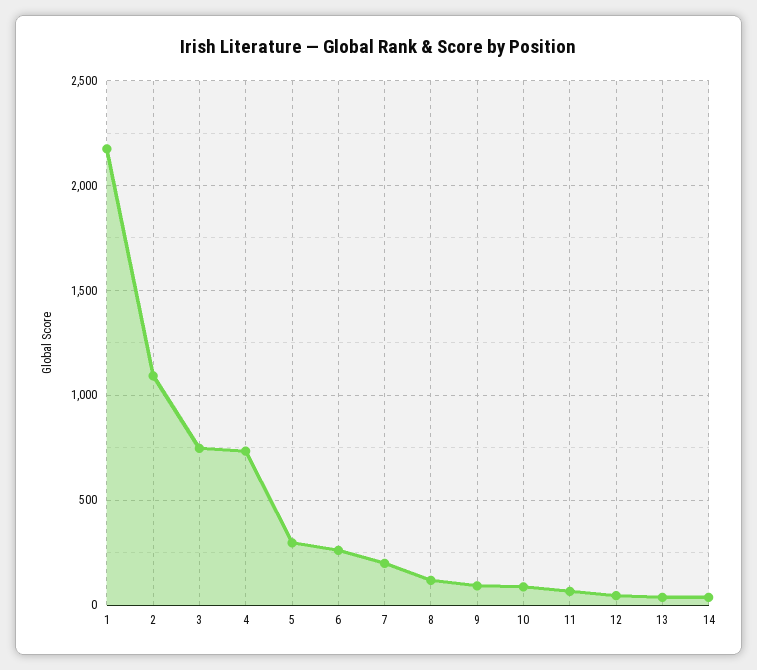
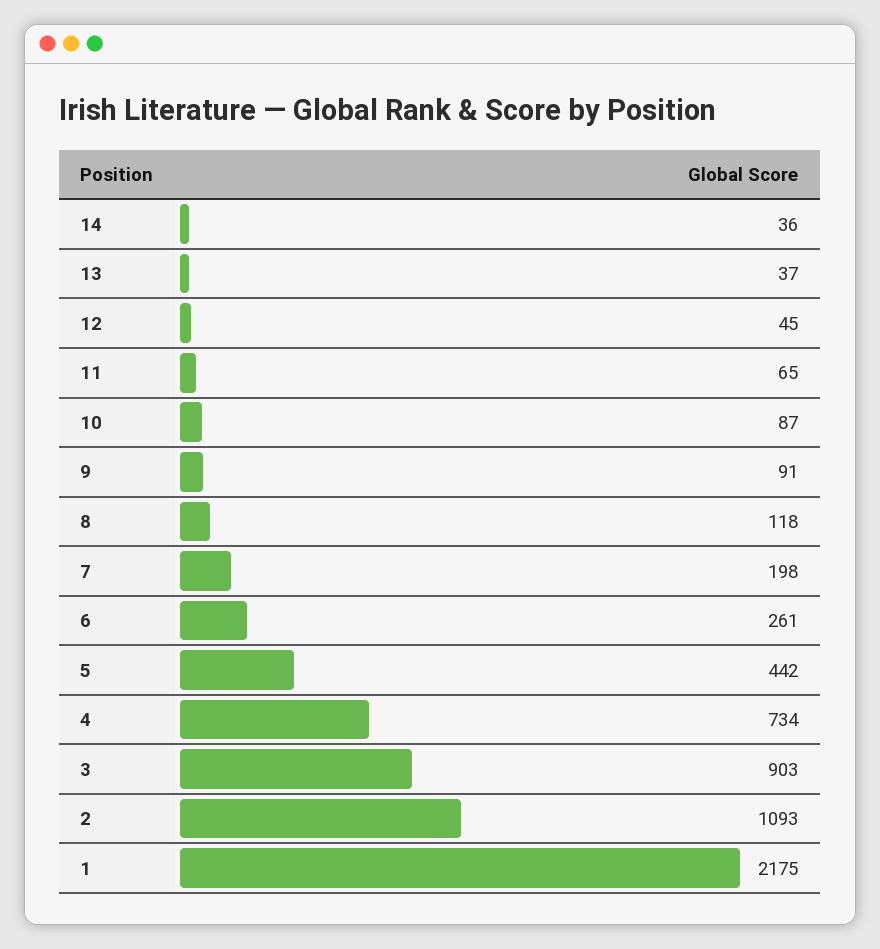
3: 750 -> 903
5: 300 -> 442

